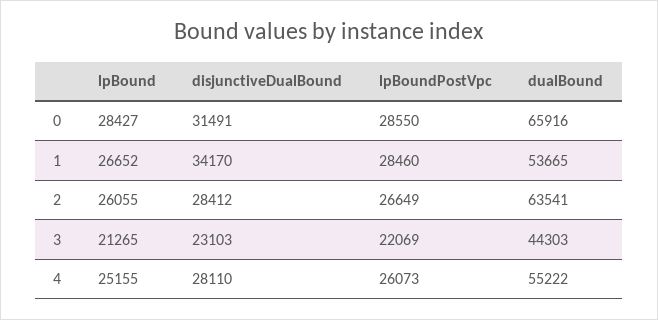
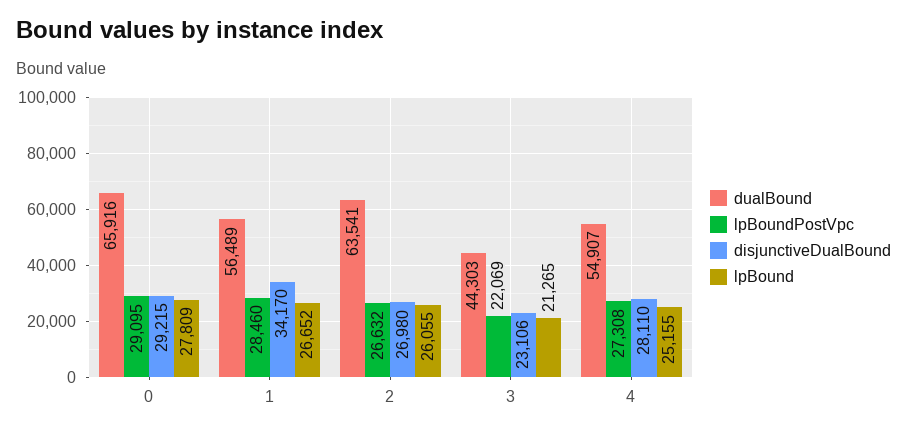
lpBound, 0: 28427 -> 27809
disjunctiveDualBound, 0: 31491 -> 29215
lpBoundPostVpc, 0: 28550 -> 29095
dualBound, 1: 53665 -> 56489
disjunctiveDualBound, 2: 28412 -> 26980
lpBoundPostVpc, 2: 26649 -> 26632
disjunctiveDualBound, 3: 23103 -> 23106
lpBoundPostVpc, 4: 26073 -> 27308
dualBound, 4: 55222 -> 54907

